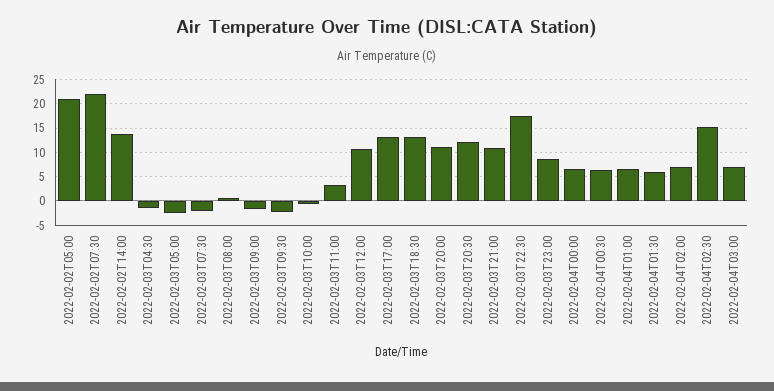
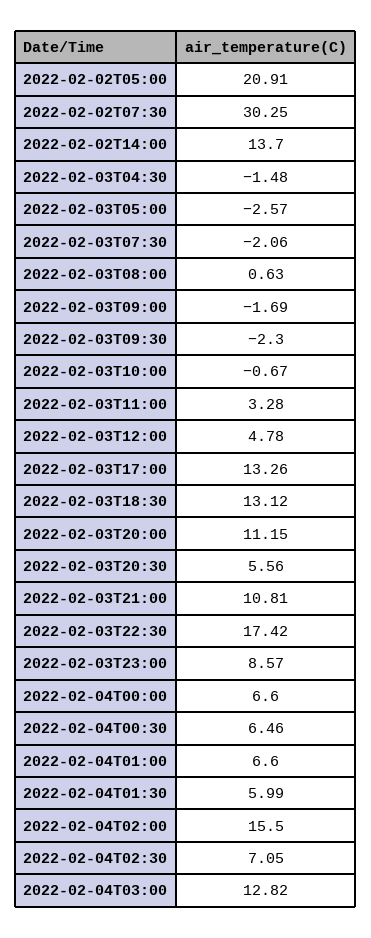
2022-02-02T07:30: 22.5 -> 30.25
2022-02-03T12:00: 10 -> 4.78
2022-02-03T20:30: 12.5 -> 5.56
2022-02-04T02:00: 7.5 -> 15.5
2022-02-04T02:30: 15 -> 7.05
2022-02-04T03:00: 7.5 -> 12.82

